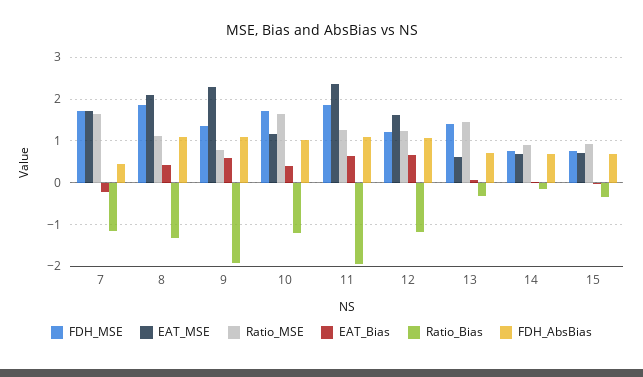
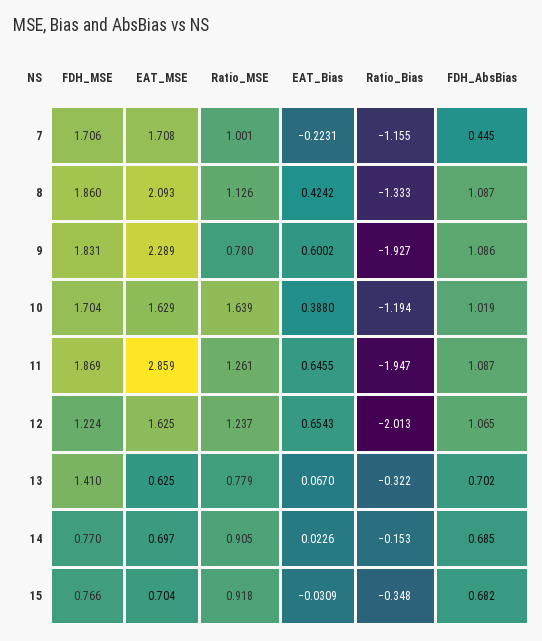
Ratio_MSE, 7: 1.6 -> 1.001
FDH_MSE, 9: 1.4 -> 1.831
EAT_MSE, 10: 1.2 -> 1.629
EAT_MSE, 11: 2.4 -> 2.859
Ratio_Bias, 12: -1.2 -> -2.013
Ratio_MSE, 13: 1.4 -> 0.779

